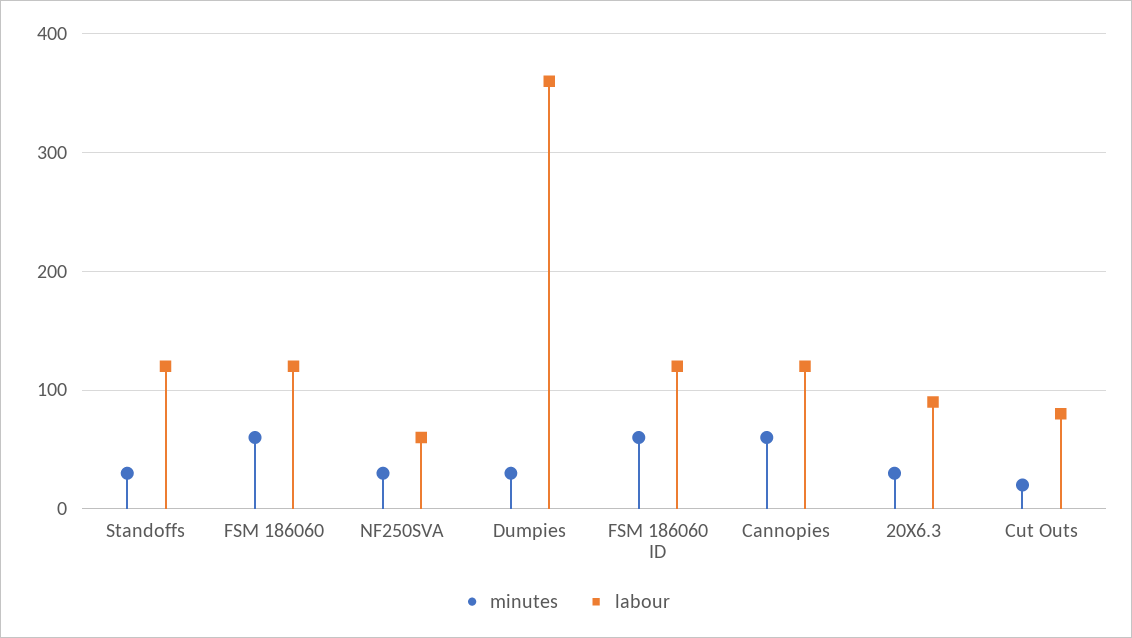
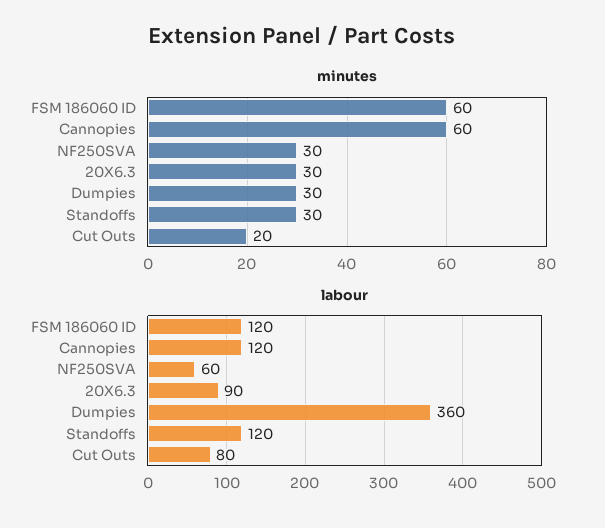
minutes, FSM 186060: 60 -> none
labour, FSM 186060: 120 -> none

